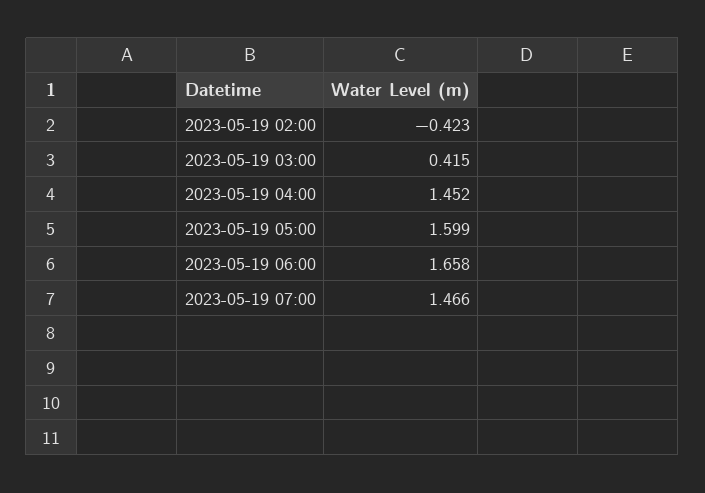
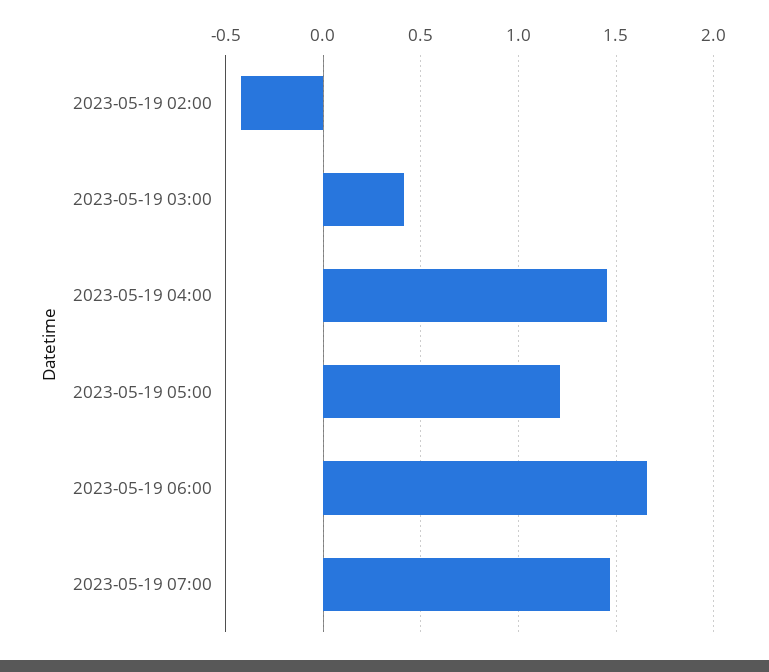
2023-05-19 05:00: 1.599 -> 1.2

